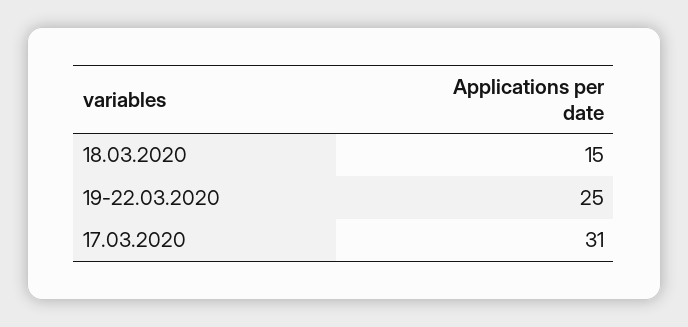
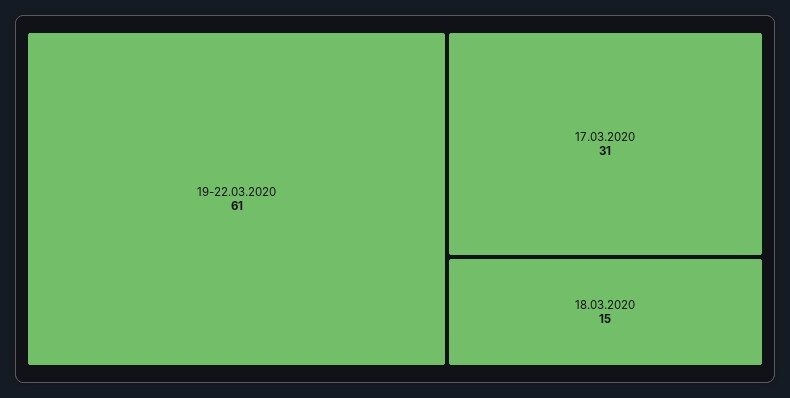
19-22.03.2020: 25 -> 61

